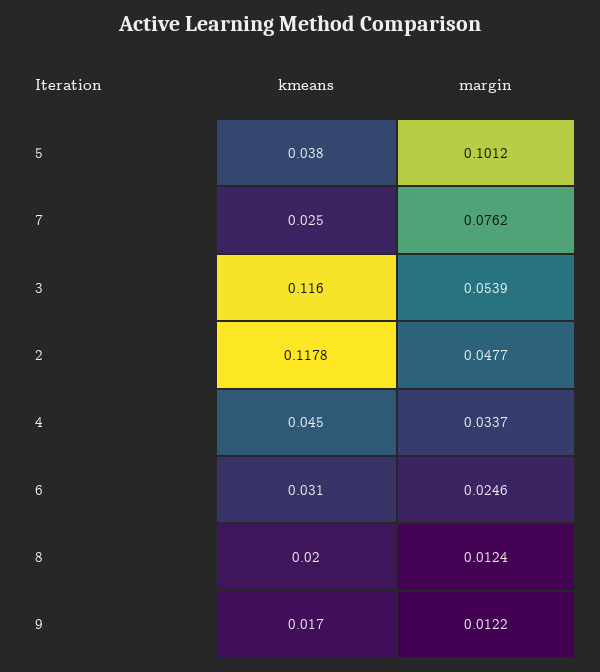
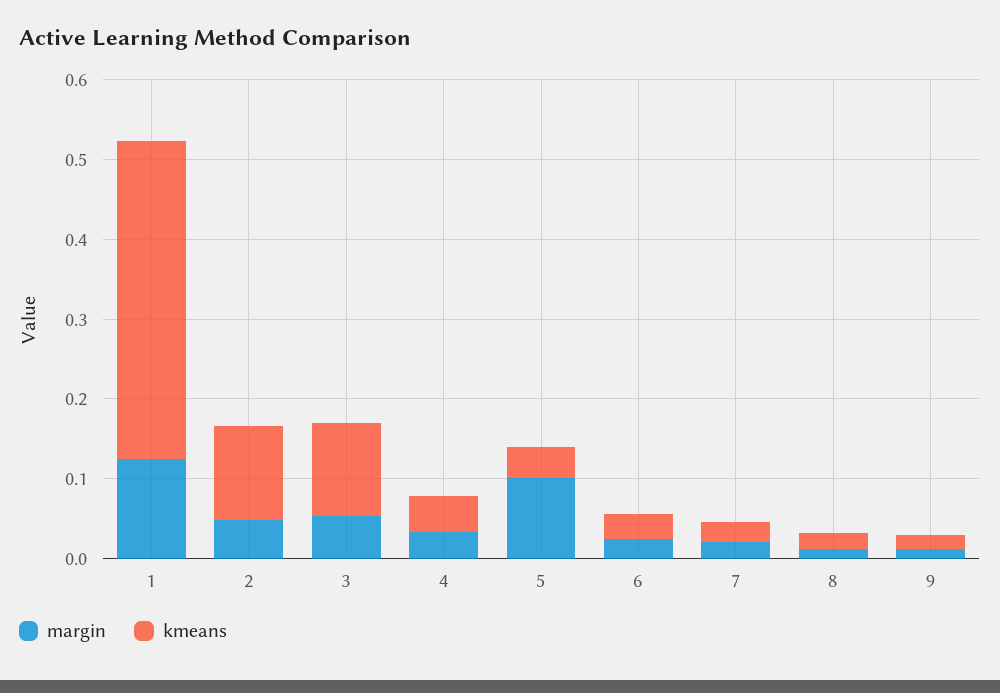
margin, 7: 0.0762 -> 0.02
margin, 1: none -> 0.12
kmeans, 1: none -> 0.4

